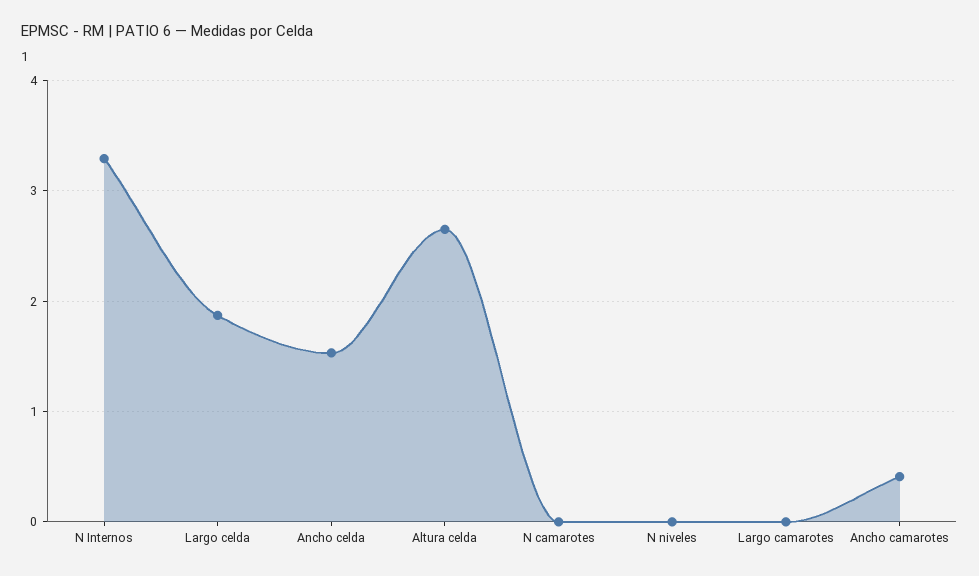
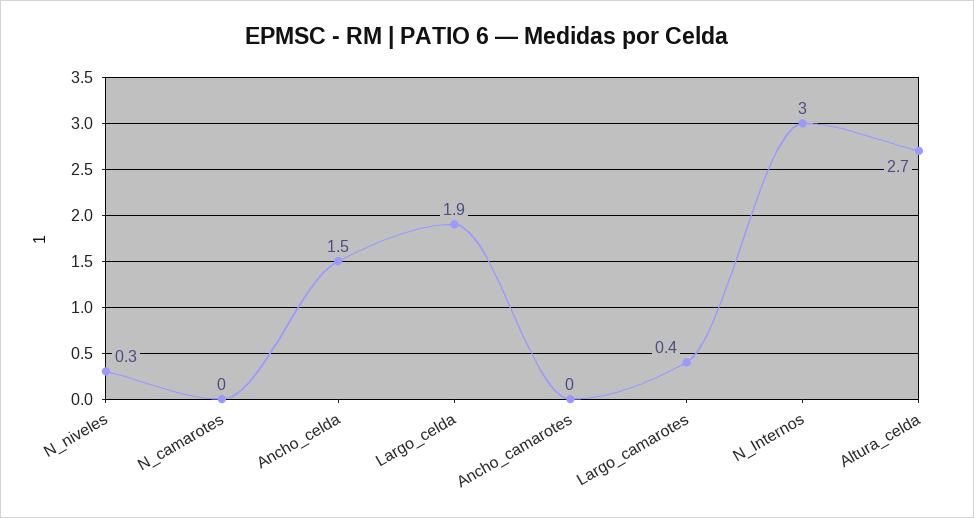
N Internos: 3.3 -> 3
N niveles: 0 -> 0.3
Largo camarotes: 0 -> 0.4
Ancho camarotes: 0.4 -> 0

